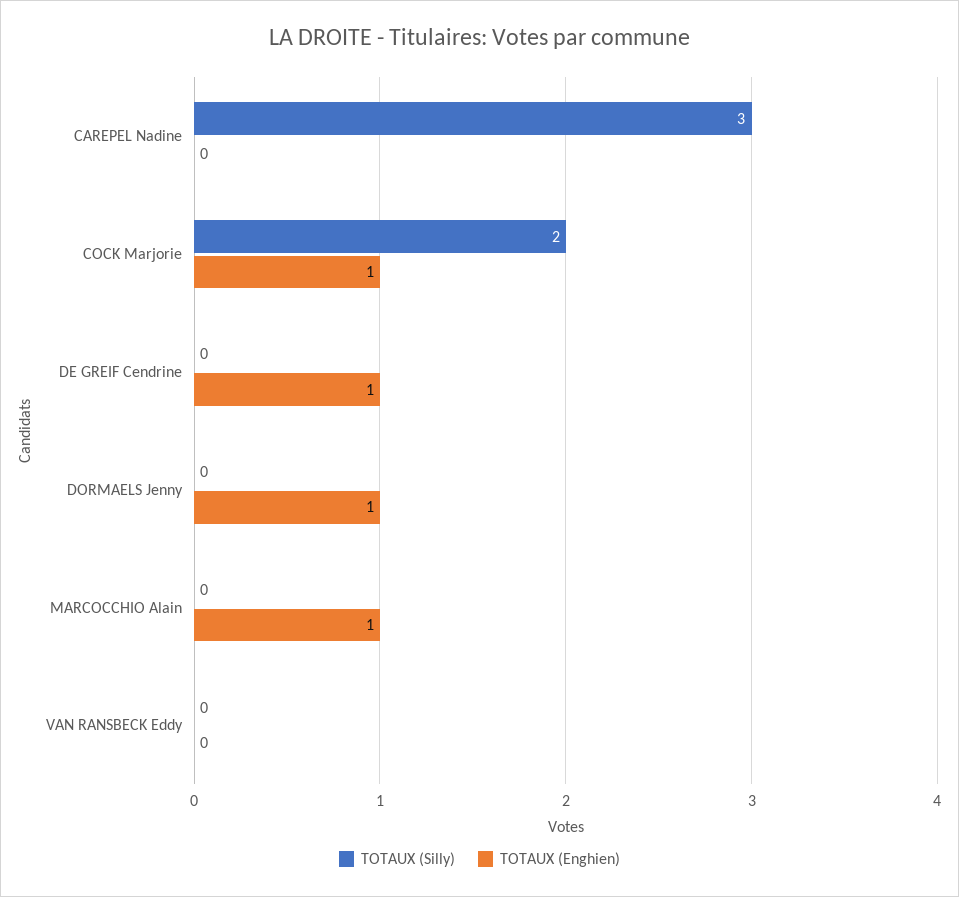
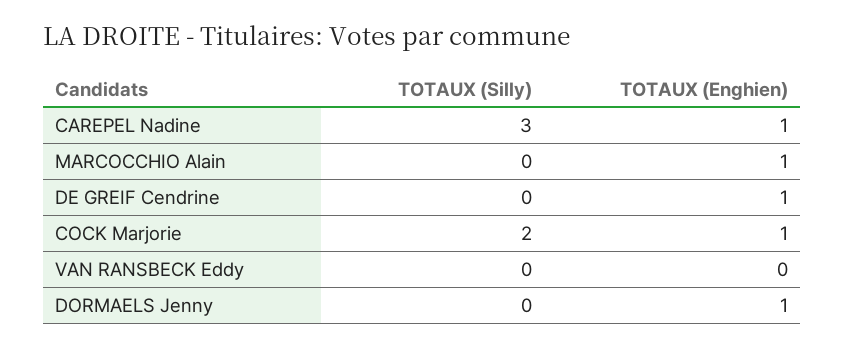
TOTAUX (Enghien), CAREPEL Nadine: 0 -> 1

